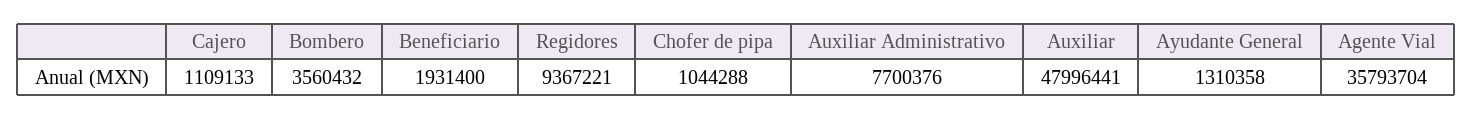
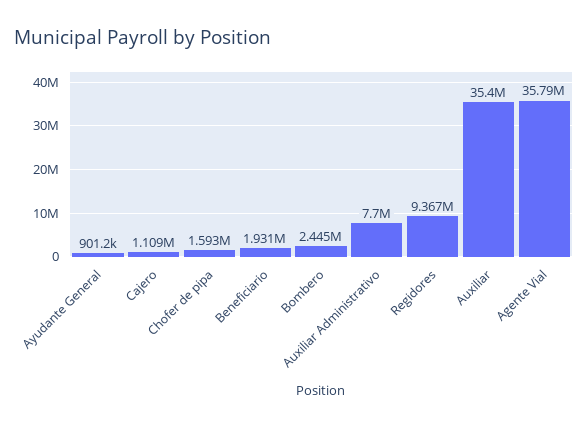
Bombero: 3560432 -> 2445000
Chofer de pipa: 1044288 -> 1593000
Auxiliar: 47996441 -> 35400000
Ayudante General: 1310358 -> 901200

